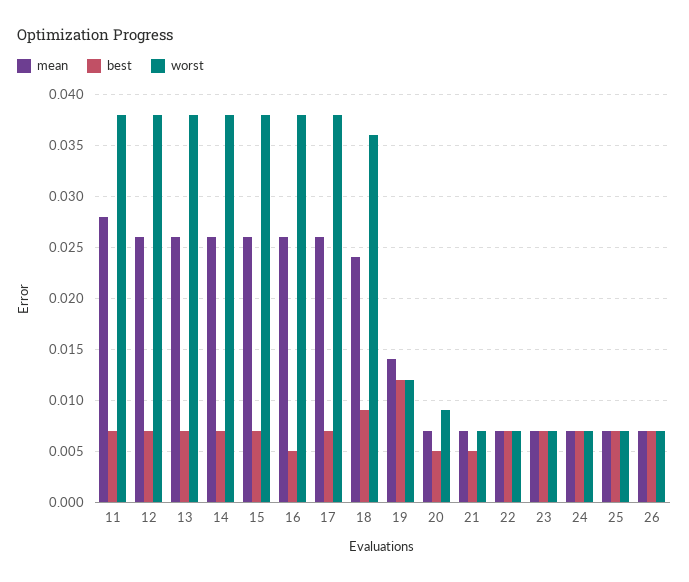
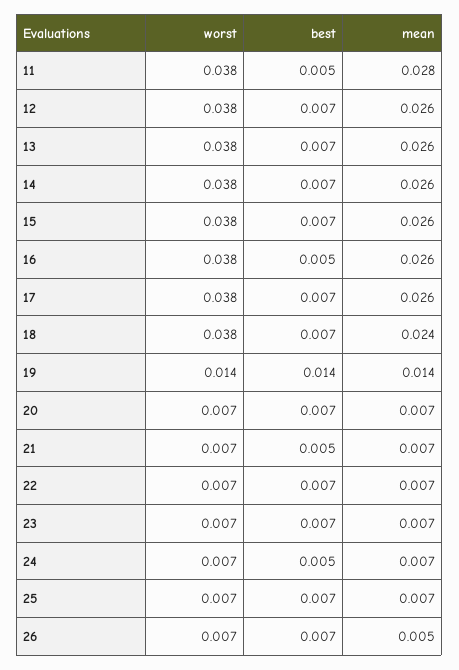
best, 11: 0.007 -> 0.005
best, 18: 0.009 -> 0.007
worst, 18: 0.036 -> 0.038
best, 19: 0.012 -> 0.014
worst, 19: 0.012 -> 0.014
best, 20: 0.005 -> 0.007
worst, 20: 0.009 -> 0.007
best, 24: 0.007 -> 0.005
mean, 26: 0.007 -> 0.005

